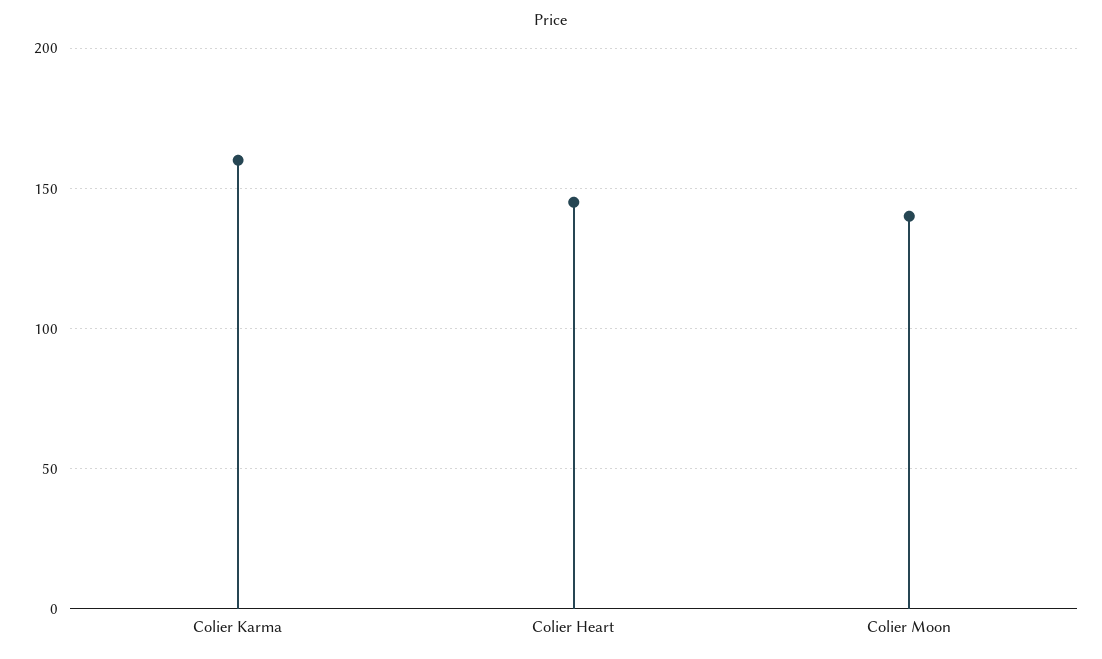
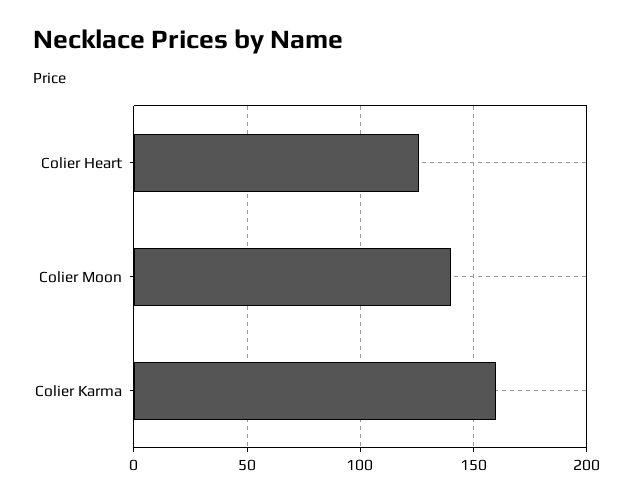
Colier Heart: 145 -> 125

